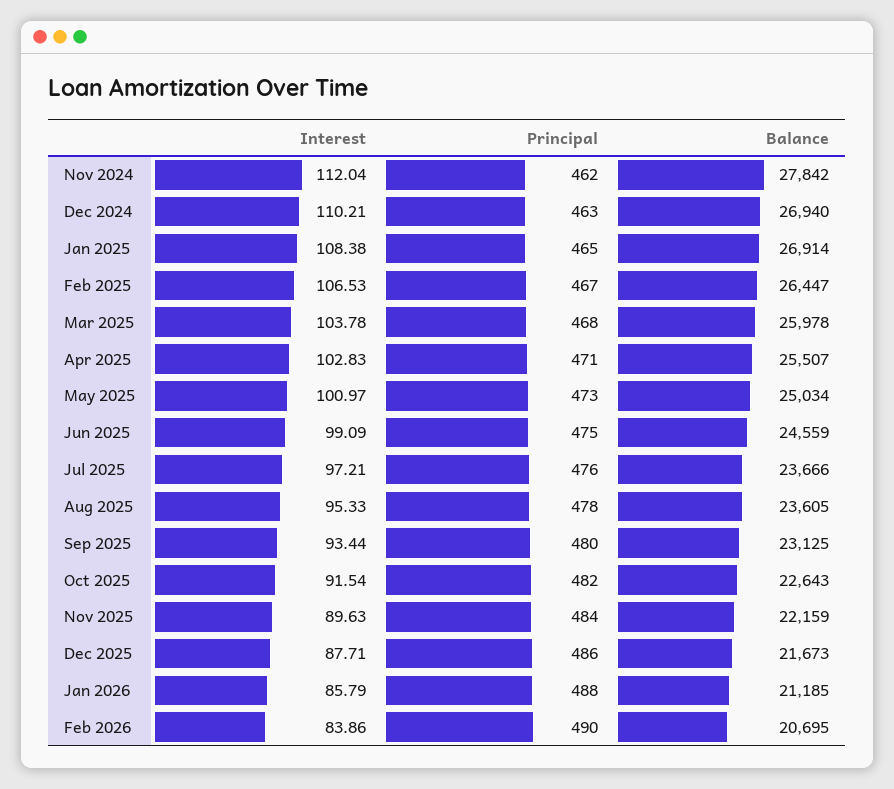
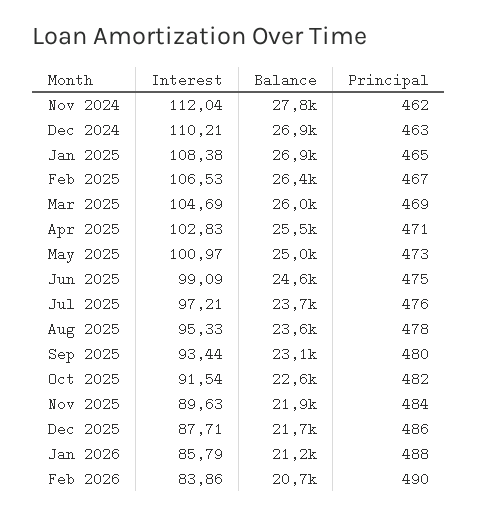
Interest, Mar 2025: 103.78 -> 104.69
Principal, Mar 2025: 468 -> 469
Balance, Nov 2025: 22159 -> 21900

